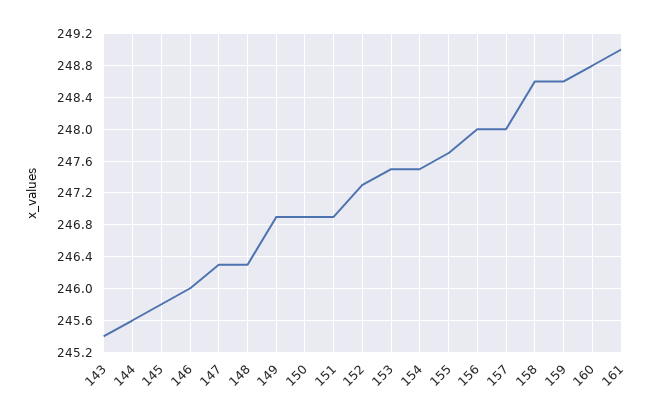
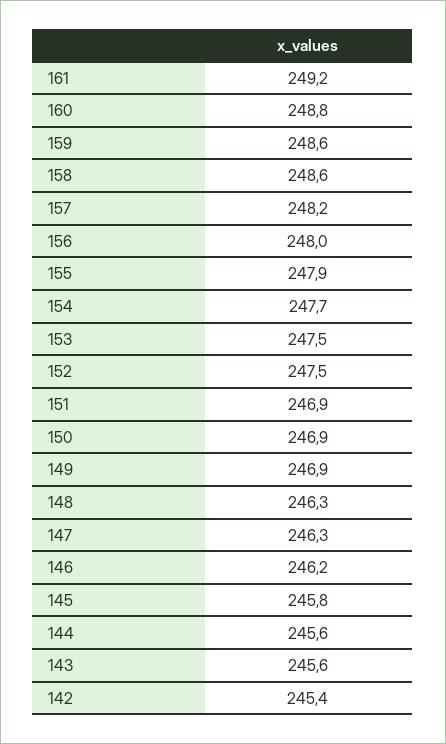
143: 245.4 -> 245.6
146: 246 -> 246.2
152: 247.3 -> 247.5
154: 247.5 -> 247.7
155: 247.7 -> 247.9
157: 248 -> 248.2
161: 249 -> 249.2
142: none -> 245.4

